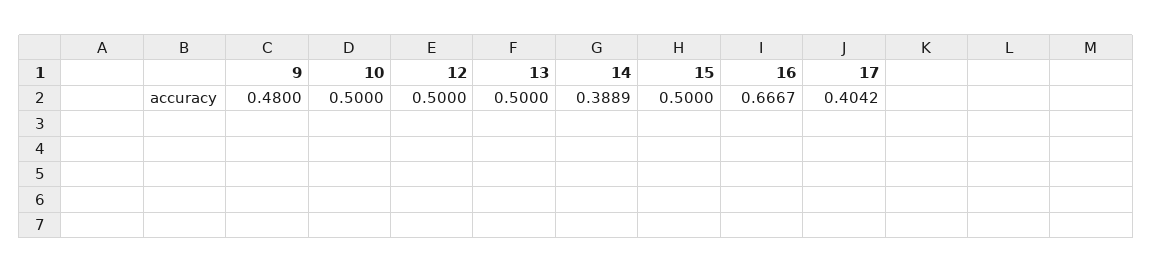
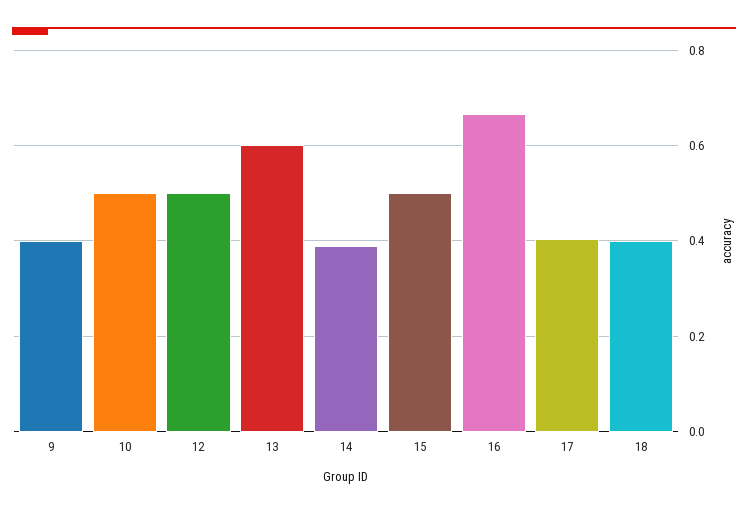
9: 0.48 -> 0.4
13: 0.5 -> 0.6
18: none -> 0.4

